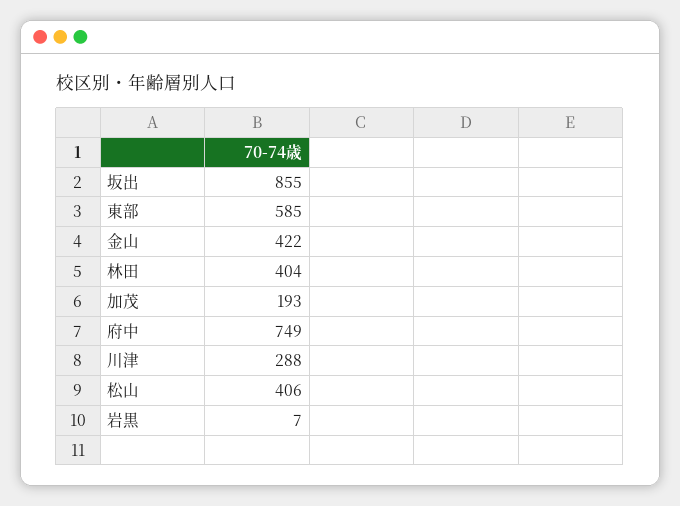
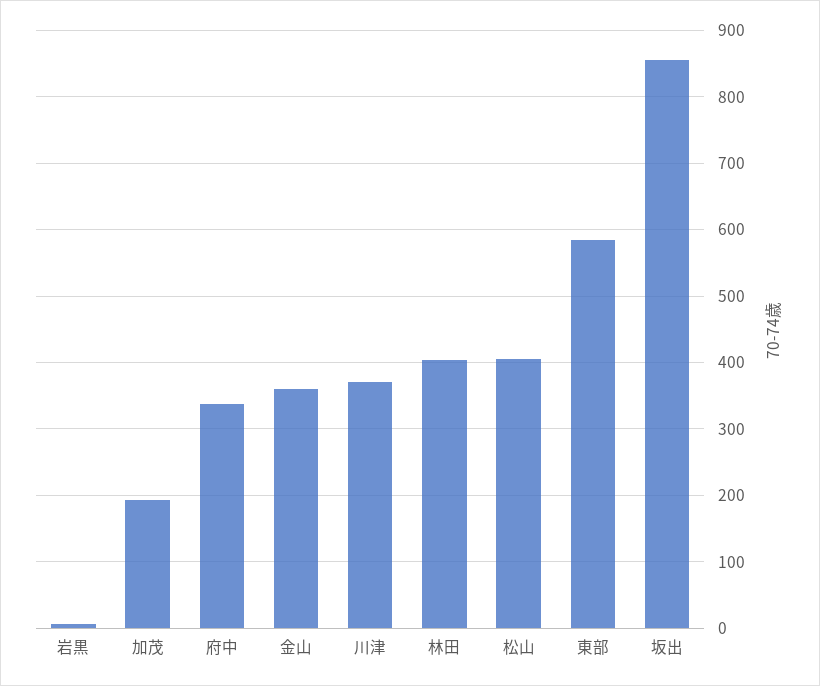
金山: 422 -> 360
府中: 749 -> 340
川津: 288 -> 370

